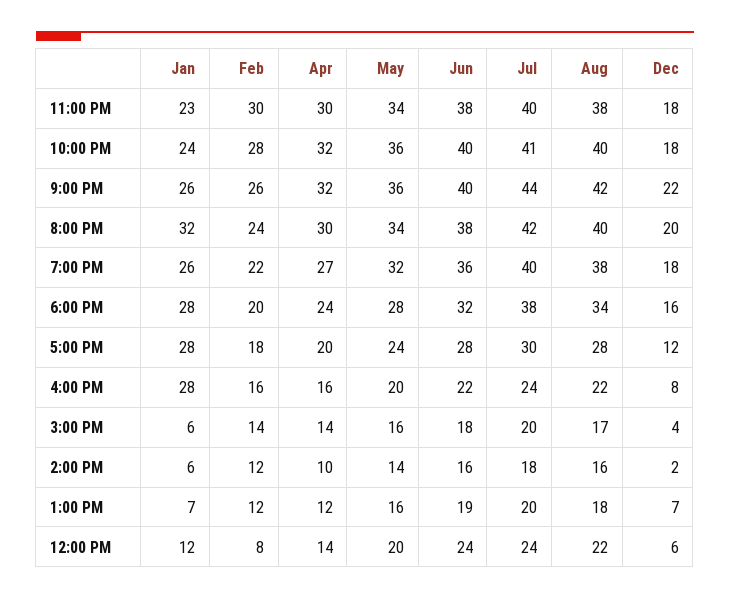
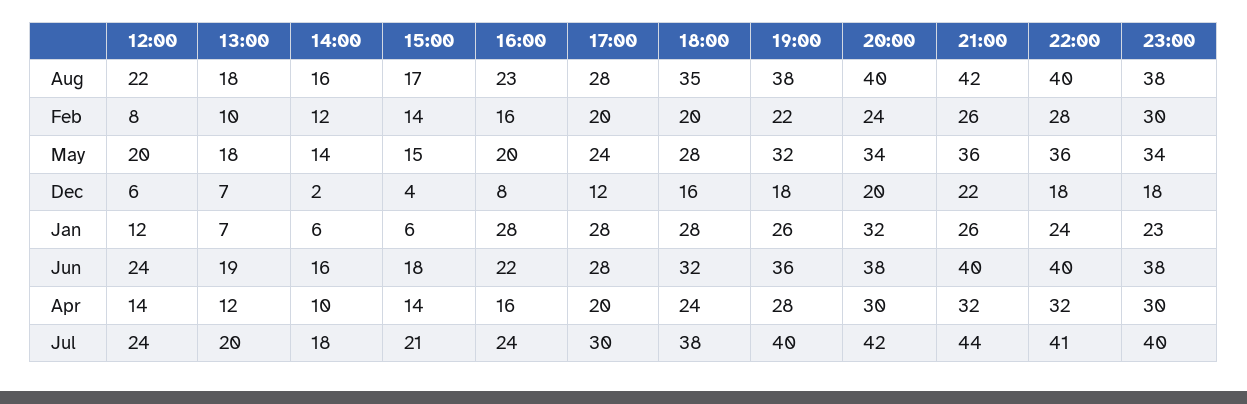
Apr, 7:00 PM: 27 -> 28
Aug, 6:00 PM: 34 -> 35
Feb, 5:00 PM: 18 -> 20
Aug, 4:00 PM: 22 -> 23
May, 3:00 PM: 16 -> 15
Jul, 3:00 PM: 20 -> 21
Feb, 1:00 PM: 12 -> 10
May, 1:00 PM: 16 -> 18

